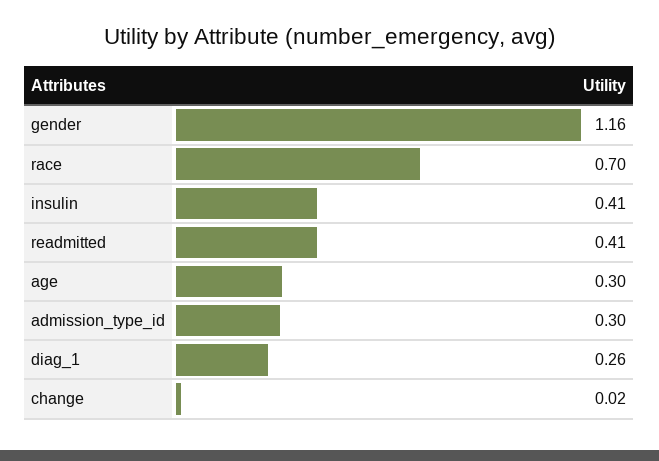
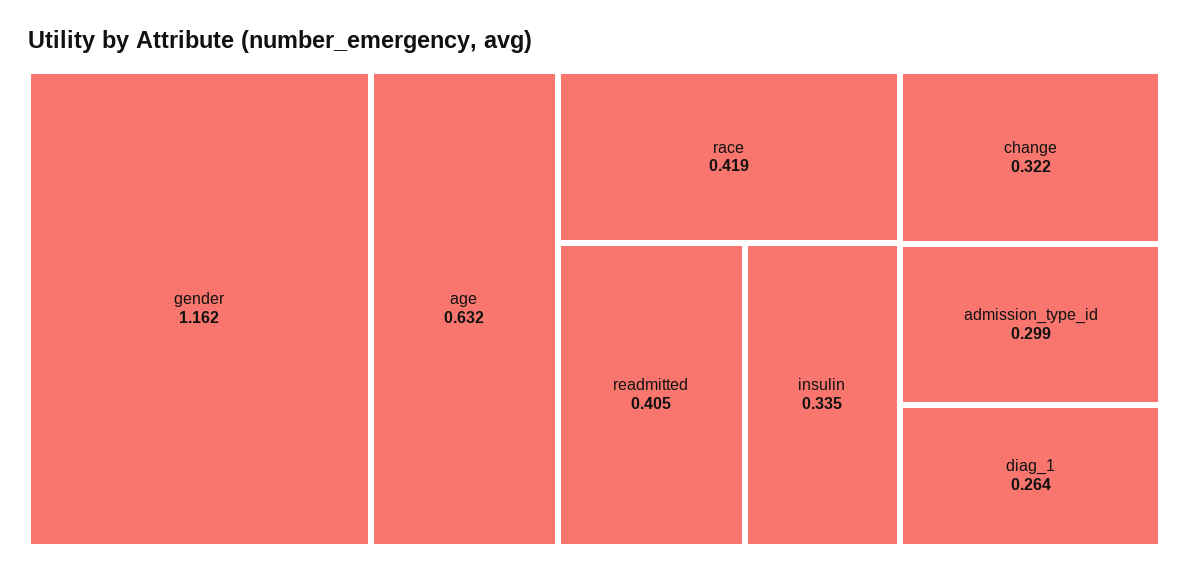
race: 0.7 -> 0.419
insulin: 0.41 -> 0.335
age: 0.3 -> 0.632
change: 0.02 -> 0.322

